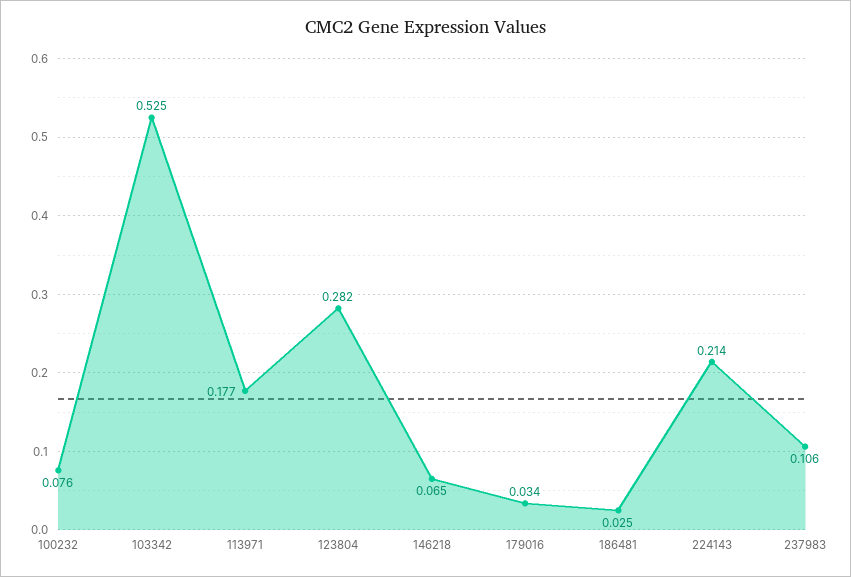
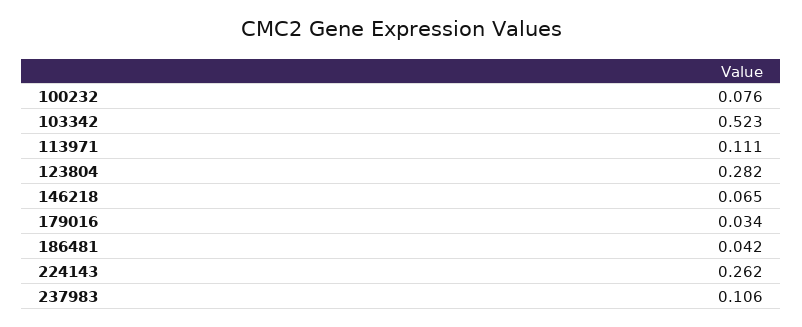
103342: 0.525 -> 0.523
113971: 0.177 -> 0.111
186481: 0.025 -> 0.042
224143: 0.214 -> 0.262

